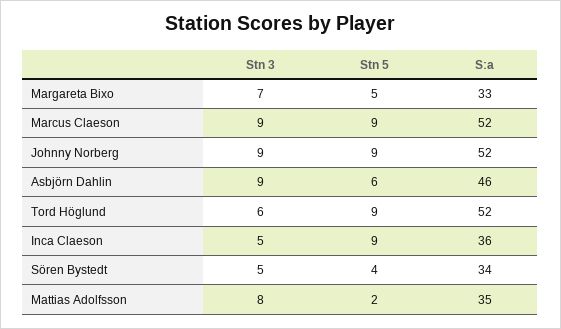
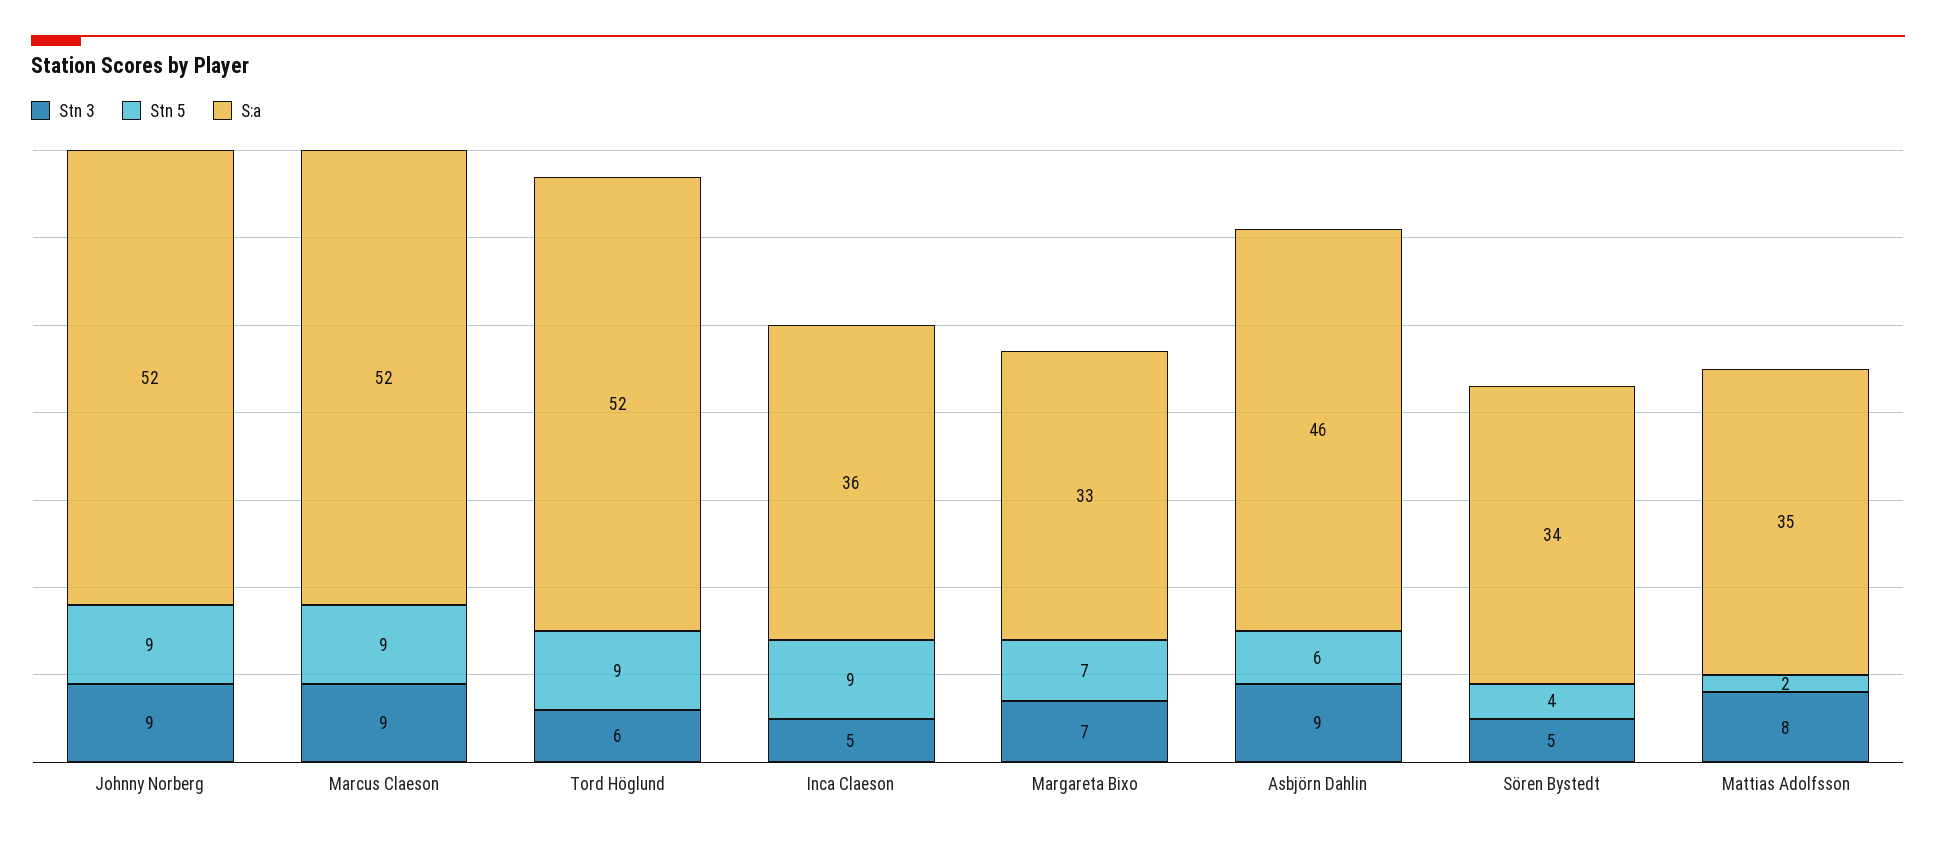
Stn 5, Margareta Bixo: 5 -> 7

